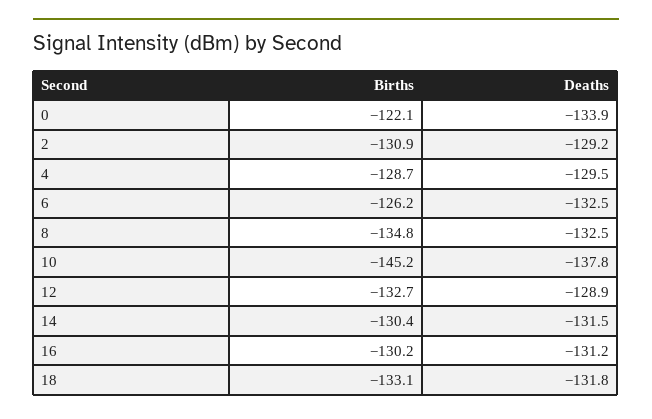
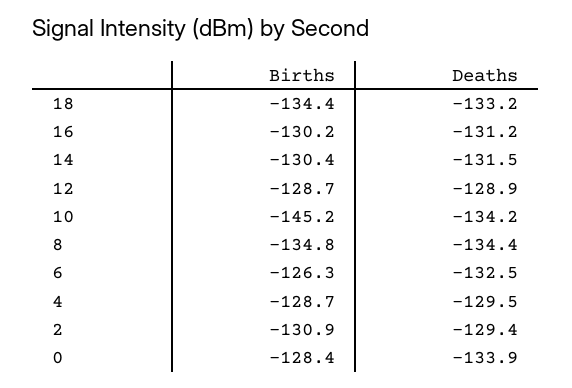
Births, 0: -122.1 -> -128.4
Deaths, 2: -129.2 -> -129.4
Births, 6: -126.2 -> -126.3
Deaths, 8: -132.5 -> -134.4
Deaths, 10: -137.8 -> -134.2
Births, 12: -132.7 -> -128.7
Births, 18: -133.1 -> -134.4
Deaths, 18: -131.8 -> -133.2

